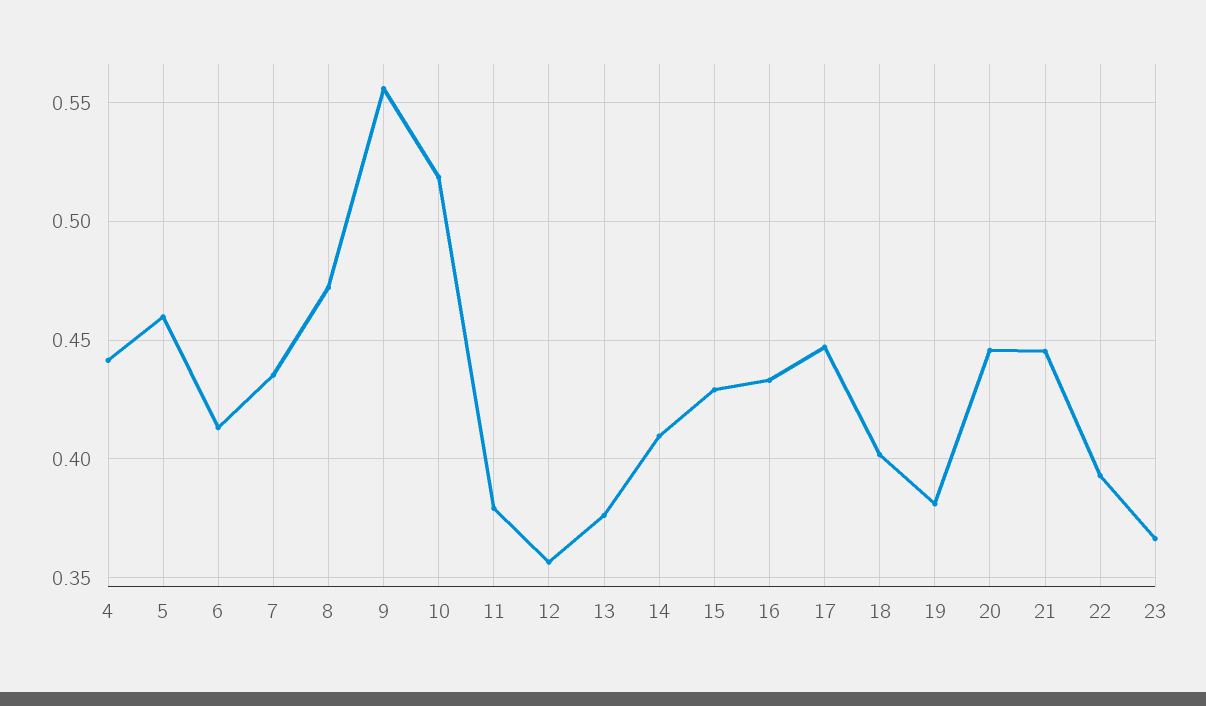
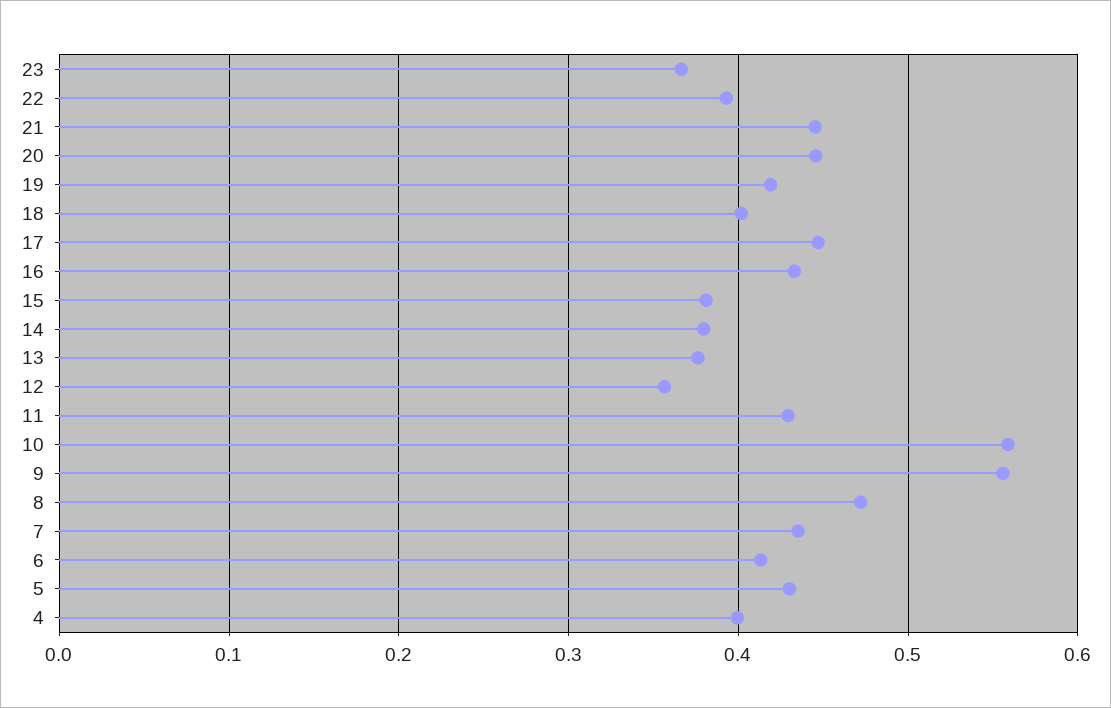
4: 0.44 -> 0.4
5: 0.46 -> 0.43
10: 0.52 -> 0.56
11: 0.38 -> 0.43
14: 0.41 -> 0.38
15: 0.43 -> 0.38
19: 0.38 -> 0.42

